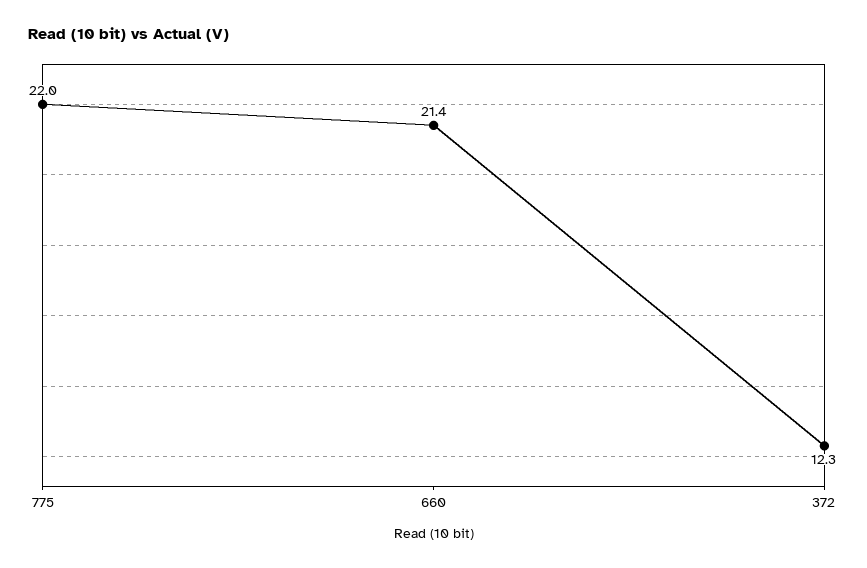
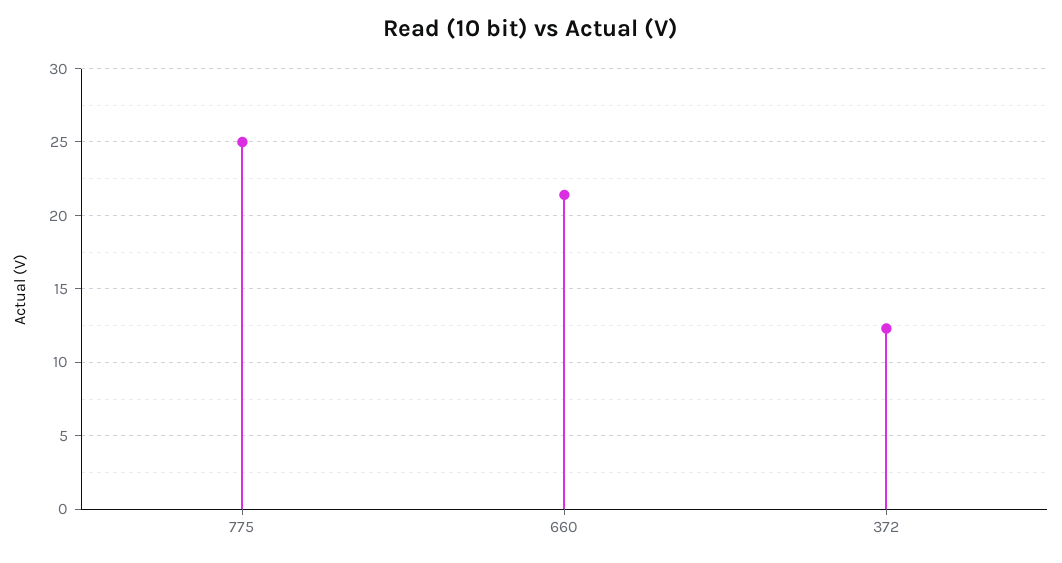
775: 22 -> 25

